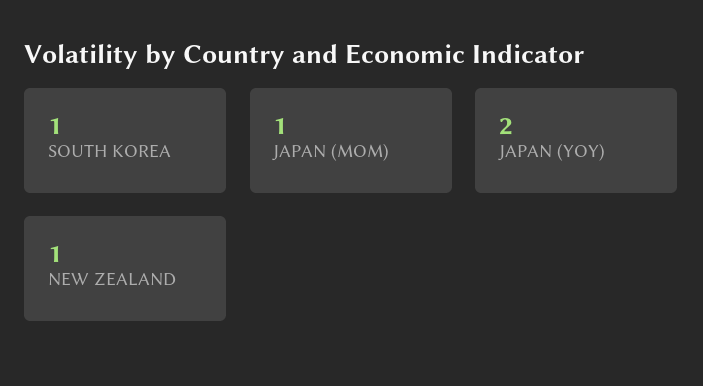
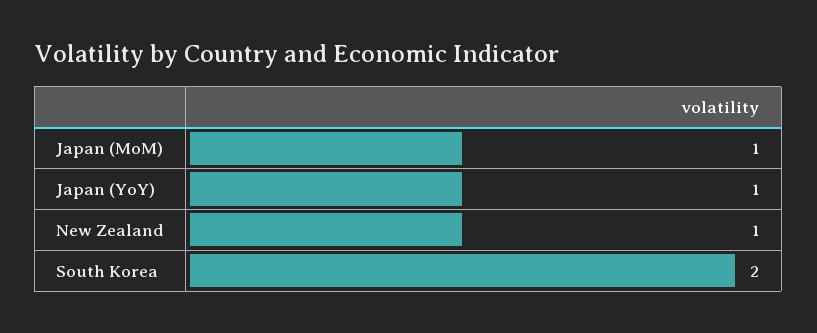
SOUTH KOREA: 1 -> 2
JAPAN (YOY): 2 -> 1

